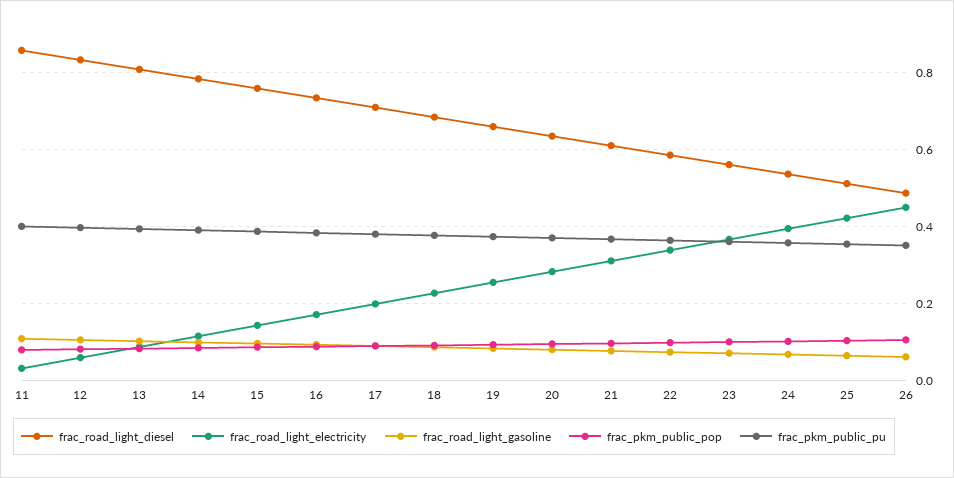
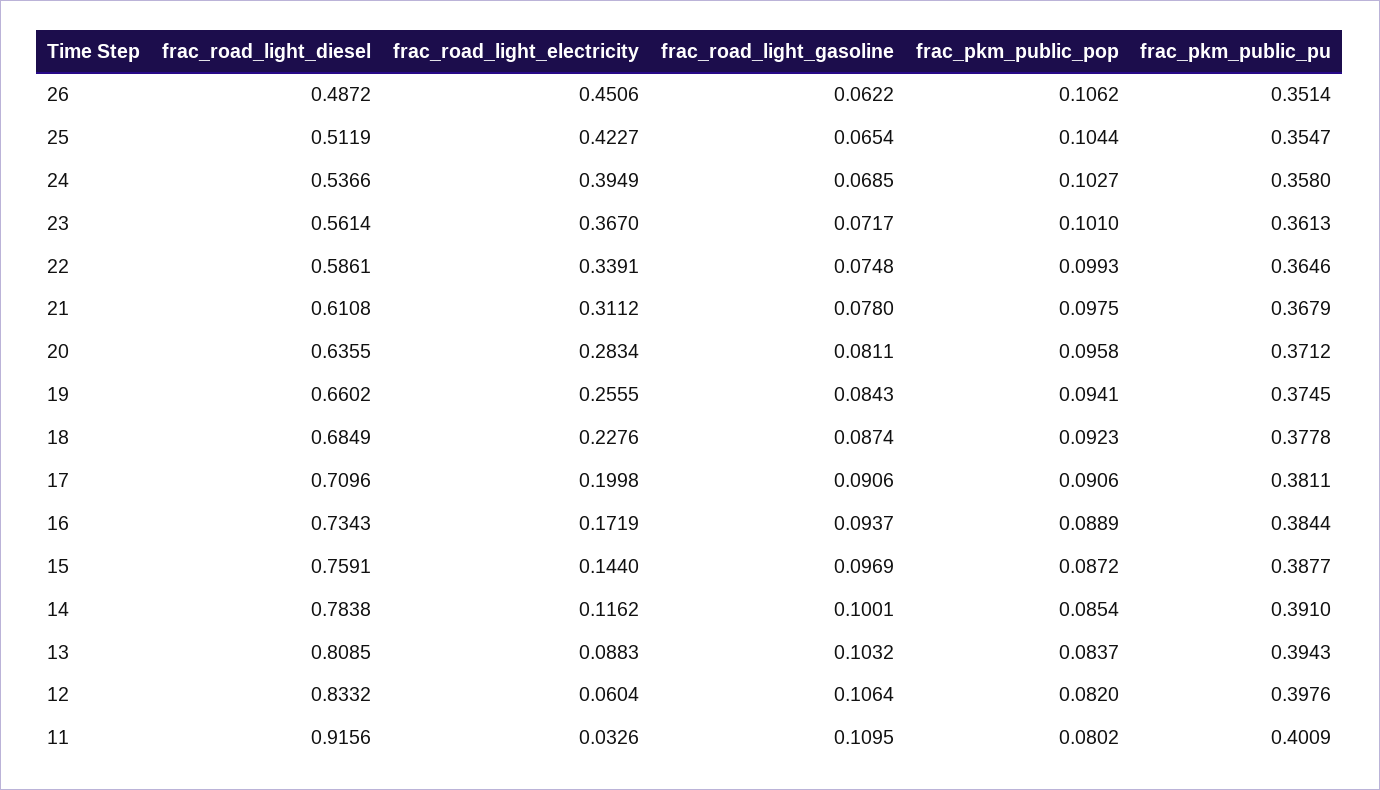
frac_road_light_diesel, 11: 0.86 -> 0.9156

